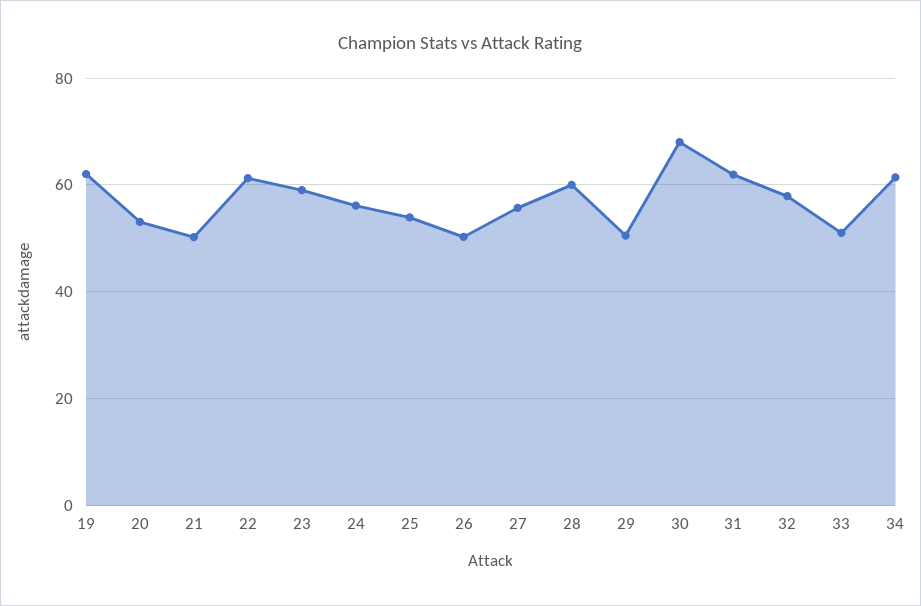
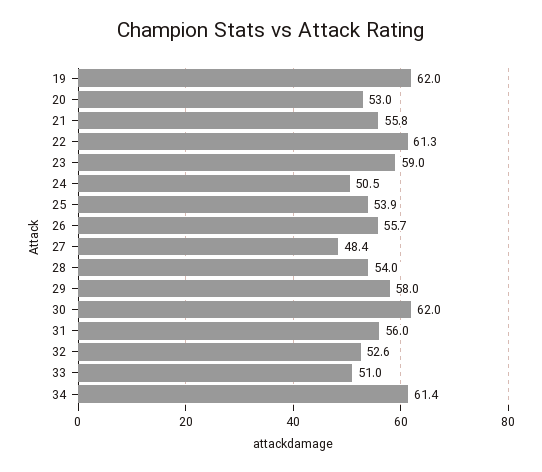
21: 50 -> 55.8
24: 56 -> 50.5
26: 50 -> 55.7
27: 56 -> 48.4
28: 60 -> 54
29: 50 -> 58
30: 68 -> 62
31: 62 -> 56
32: 58 -> 52.6

